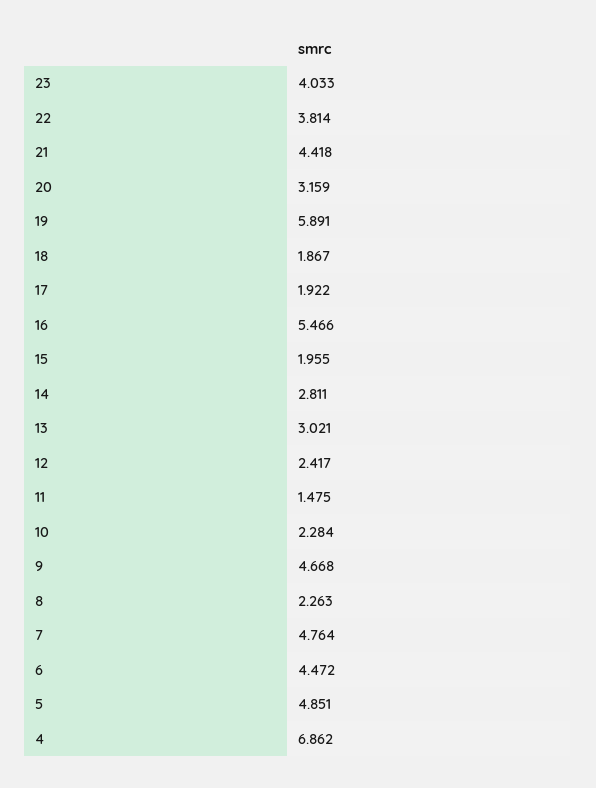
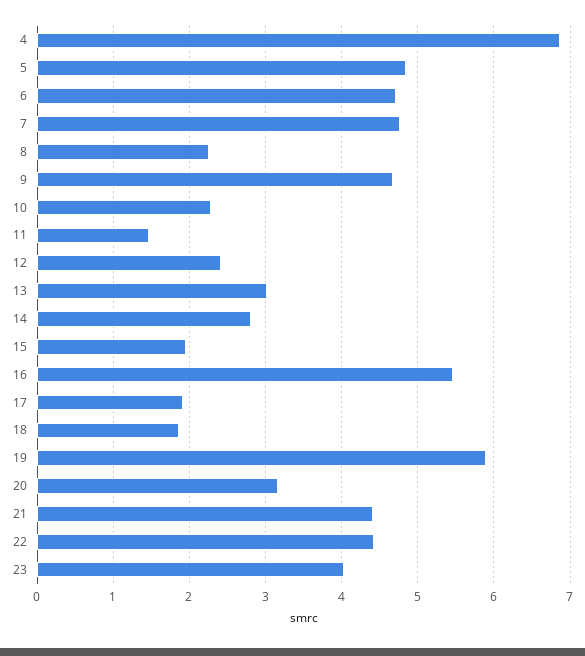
22: 3.814 -> 4.4
6: 4.472 -> 4.7

